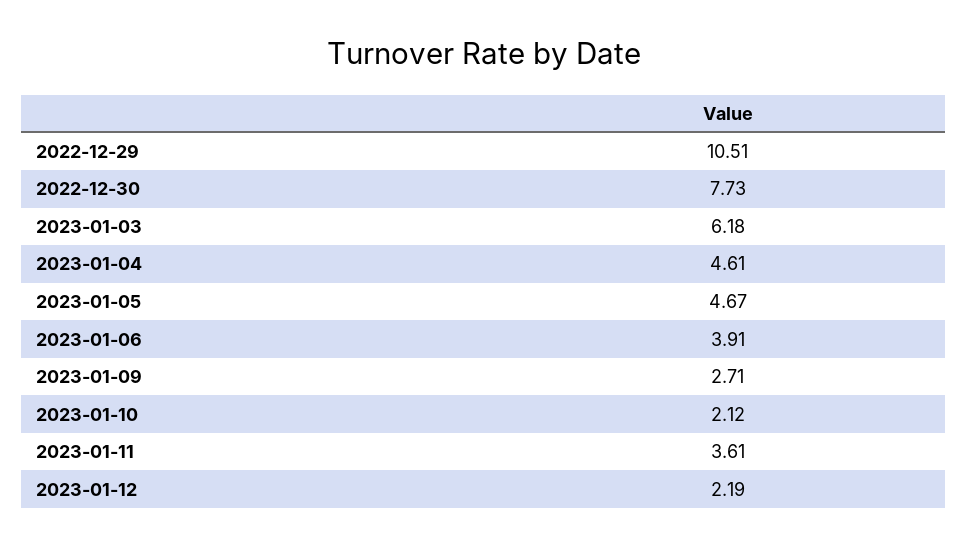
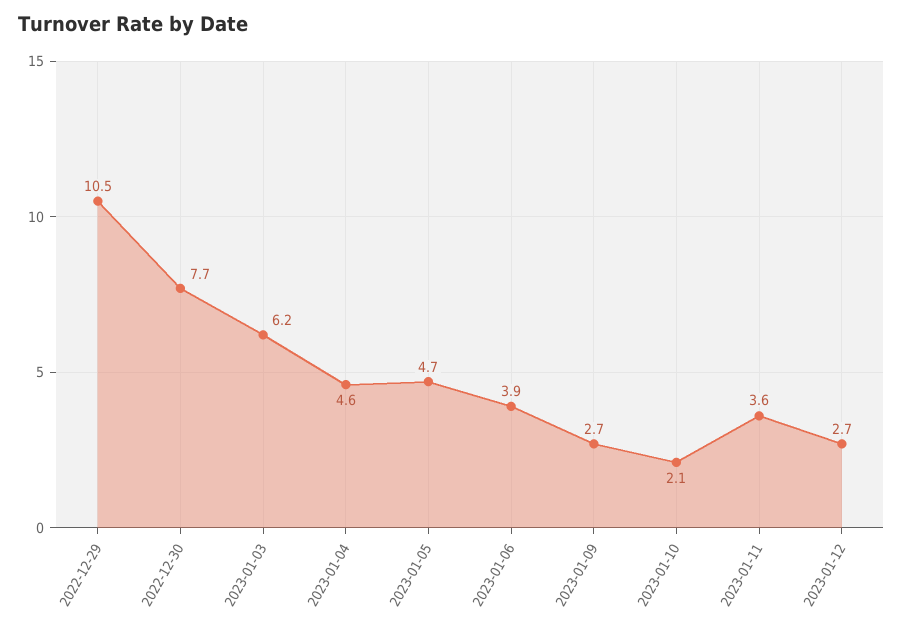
2023-01-12: 2.19 -> 2.7

